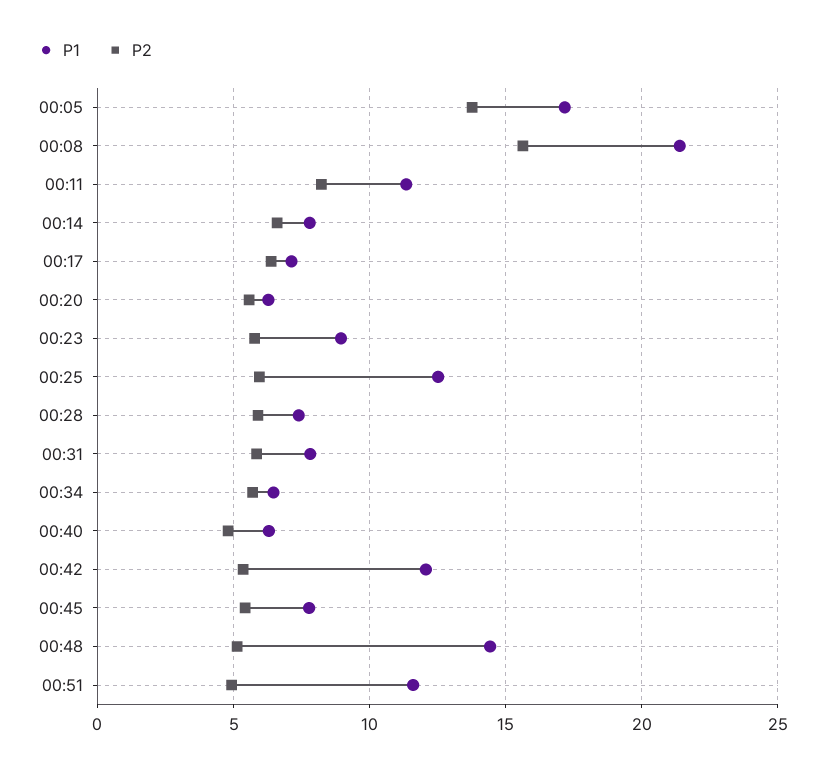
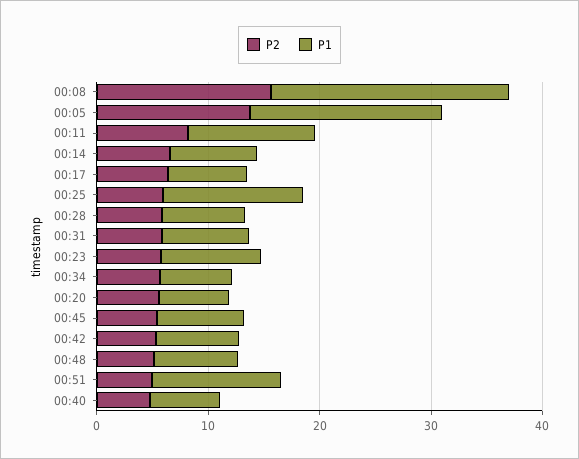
P1, 00:42: 12 -> 8
P1, 00:48: 14.5 -> 8

